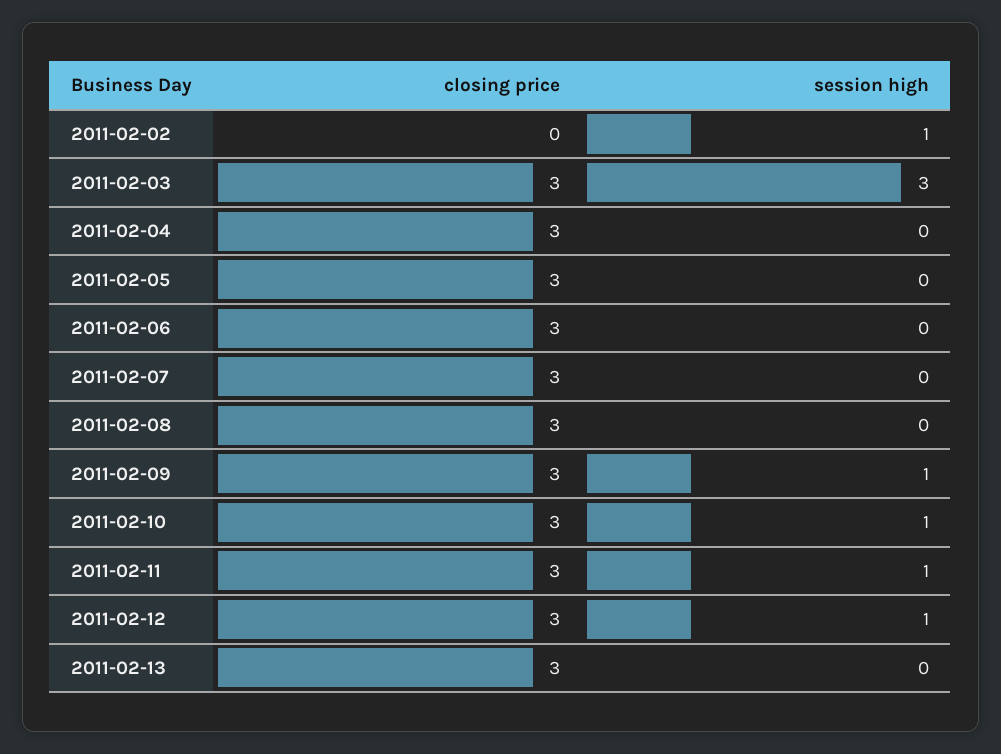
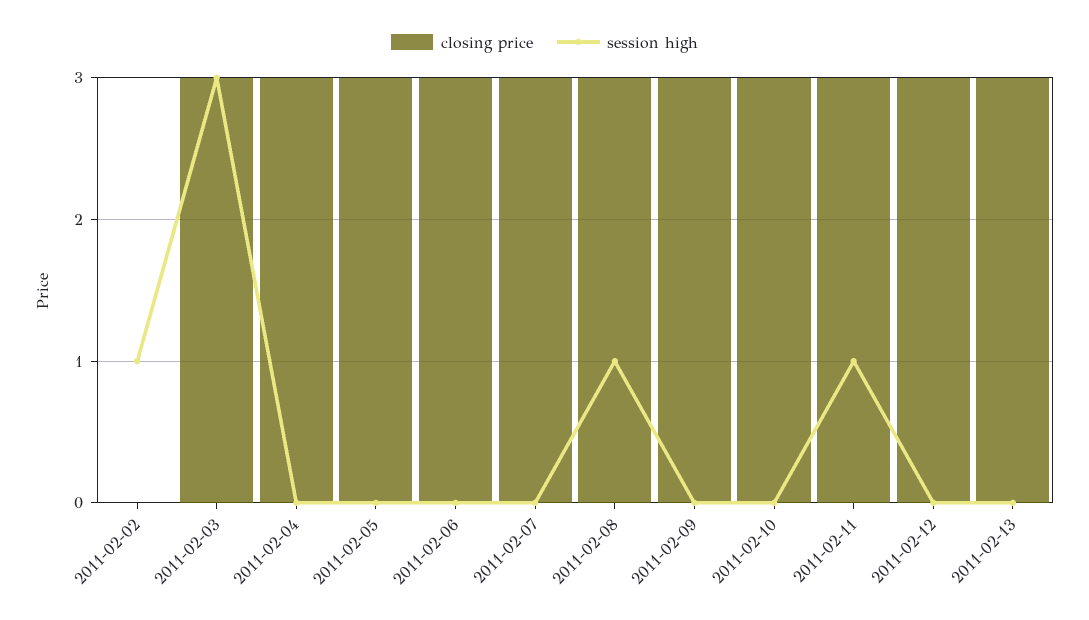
session high, 2011-02-08: 0 -> 1
session high, 2011-02-09: 1 -> 0
session high, 2011-02-10: 1 -> 0
session high, 2011-02-12: 1 -> 0

